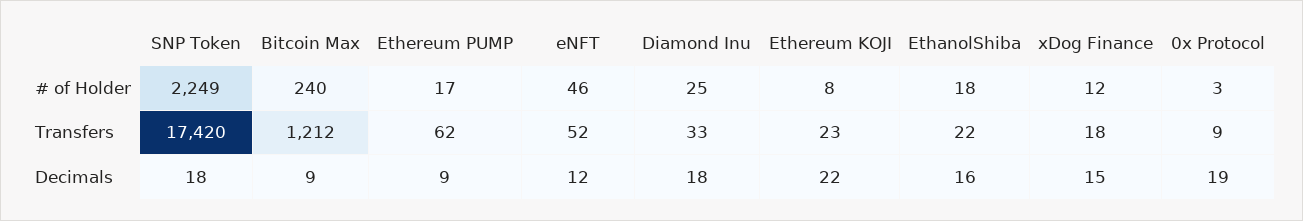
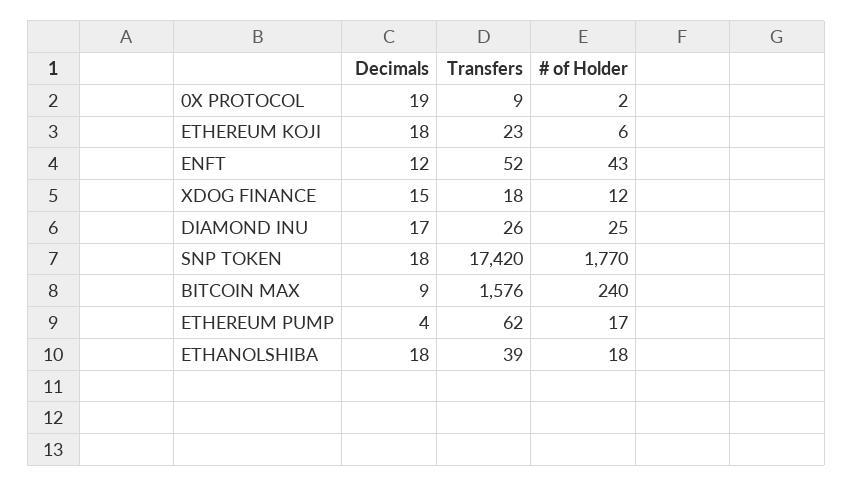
SNP Token, # of Holder: 2249 -> 1770
eNFT, # of Holder: 46 -> 43
Ethereum KOJI, # of Holder: 8 -> 6
0x Protocol, # of Holder: 3 -> 2
Bitcoin Max, Transfers: 1212 -> 1576
Diamond Inu, Transfers: 33 -> 26
EthanolShiba, Transfers: 22 -> 39
Ethereum PUMP, Decimals: 9 -> 4
Diamond Inu, Decimals: 18 -> 17
Ethereum KOJI, Decimals: 22 -> 18
EthanolShiba, Decimals: 16 -> 18

